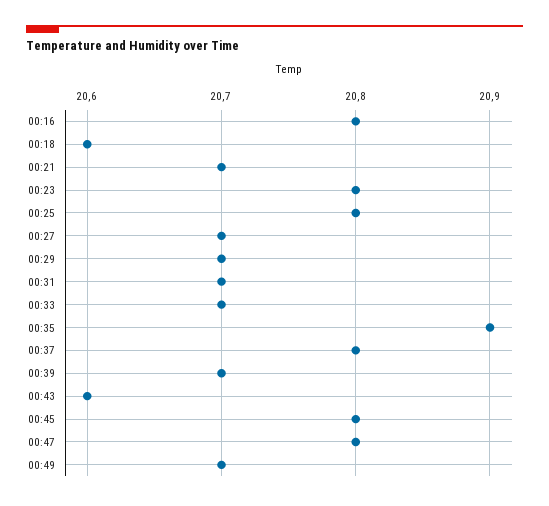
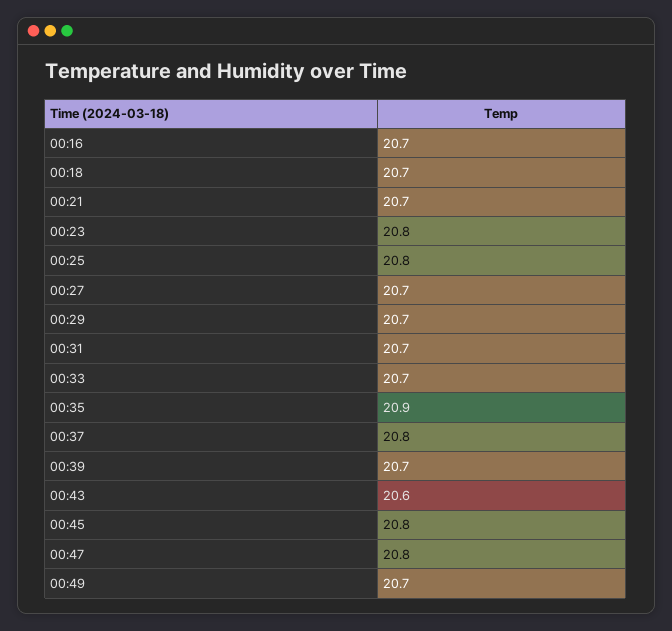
00:16: 20.8 -> 20.7
00:18: 20.6 -> 20.7

